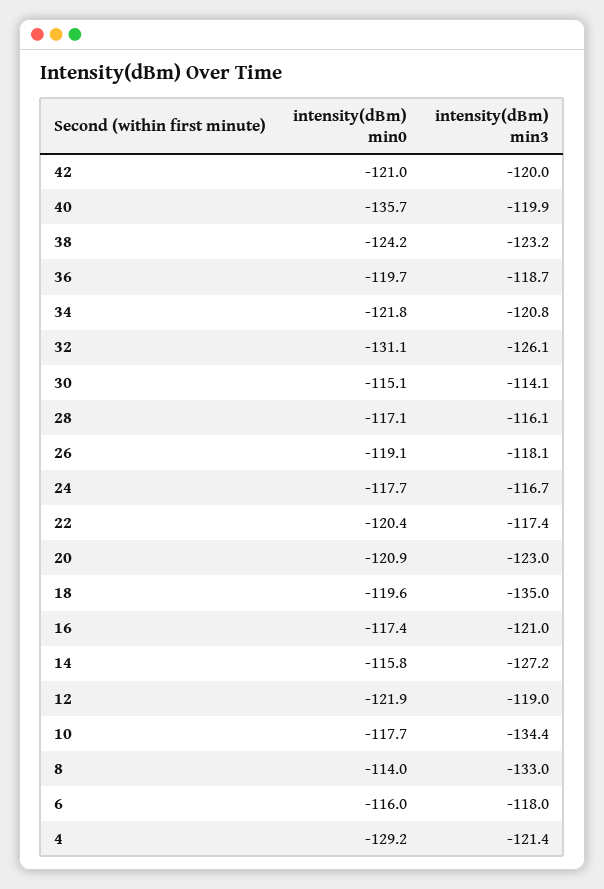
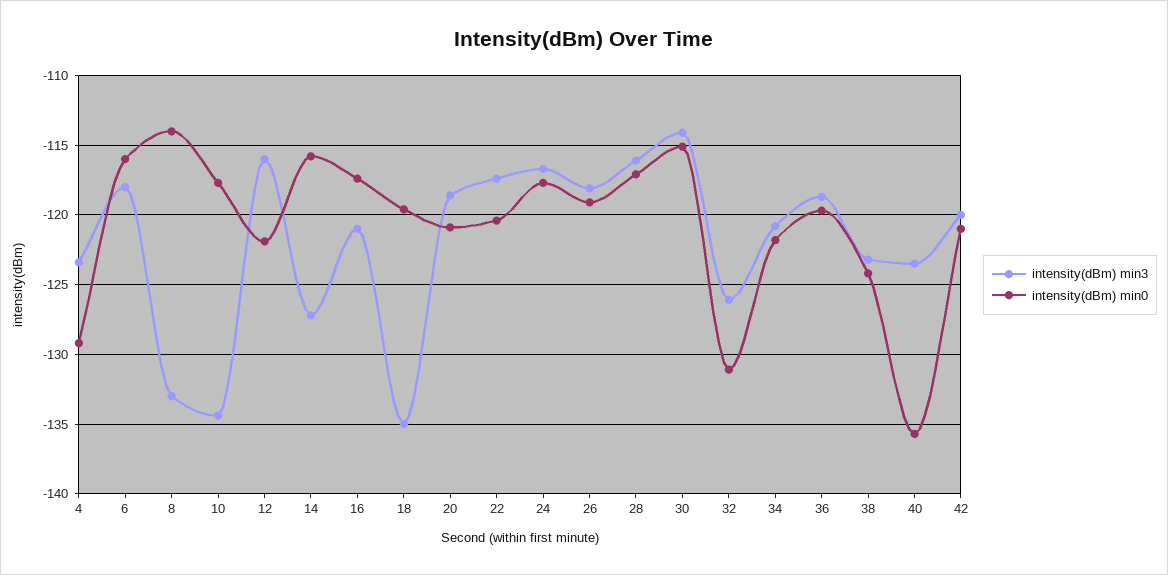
intensity(dBm) min3, 40: -119.9 -> -123.5
intensity(dBm) min3, 20: -123 -> -118.5
intensity(dBm) min3, 12: -119 -> -116
intensity(dBm) min3, 4: -121.4 -> -123.5

